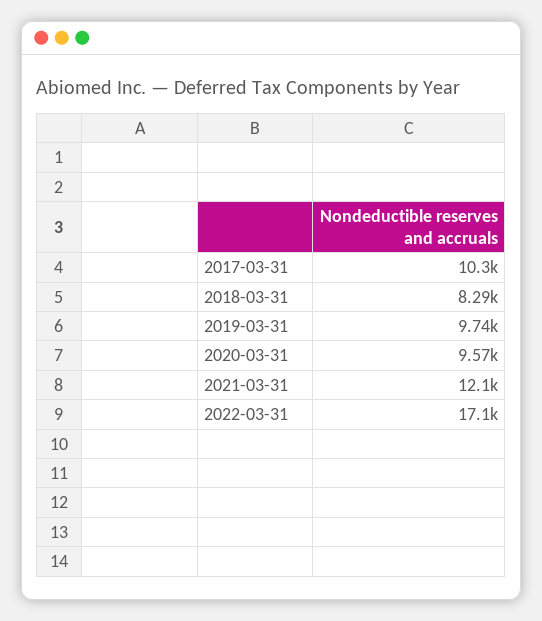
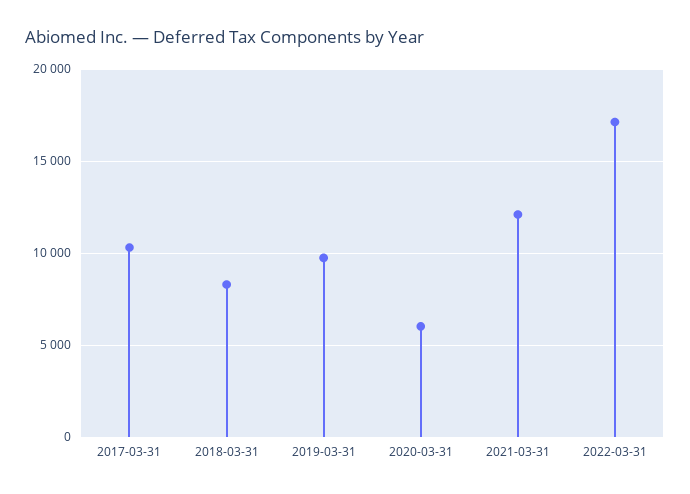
2020-03-31: 9570 -> 6000

